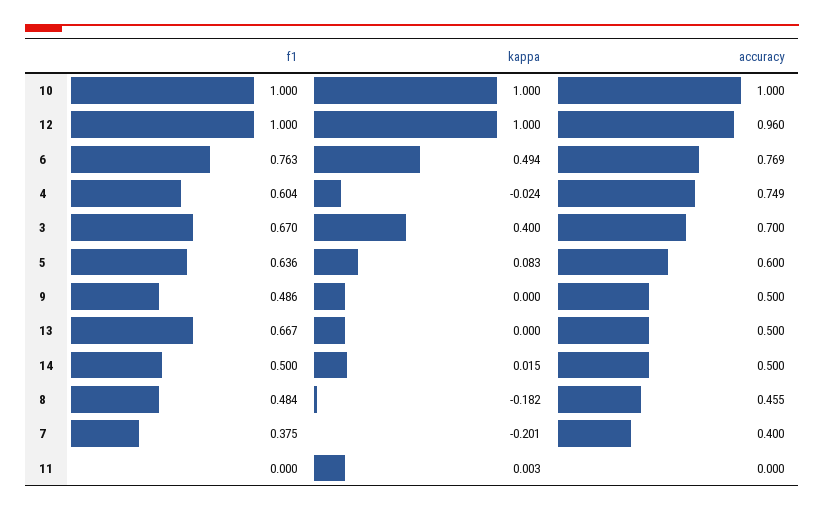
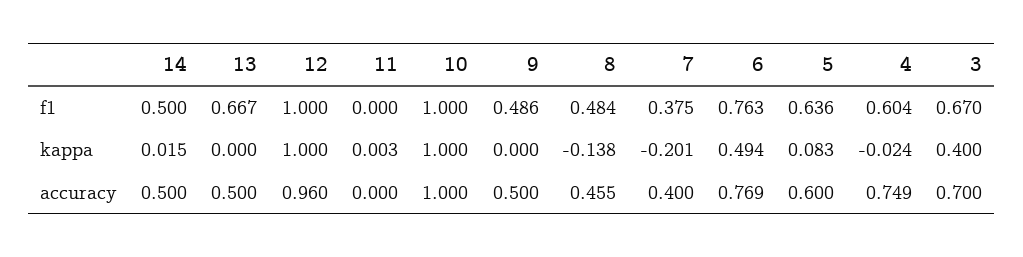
kappa, 8: -0.182 -> -0.138

